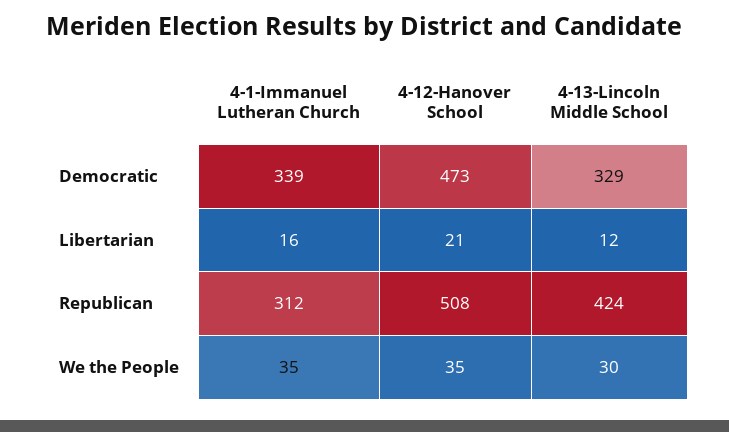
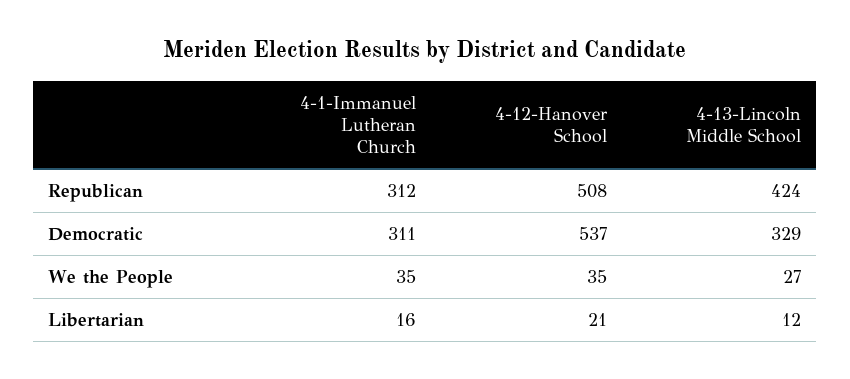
4-1-Immanuel Lutheran Church, Democratic: 339 -> 311
4-12-Hanover School, Democratic: 473 -> 537
4-13-Lincoln Middle School, We the People: 30 -> 27

